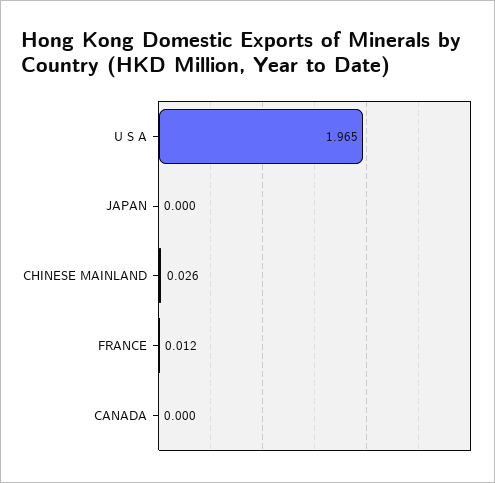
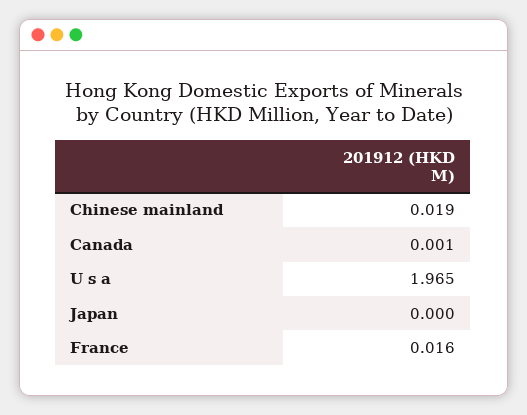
CHINESE MAINLAND: 0.026 -> 0.019
FRANCE: 0.012 -> 0.016
CANADA: 0 -> 0.001

